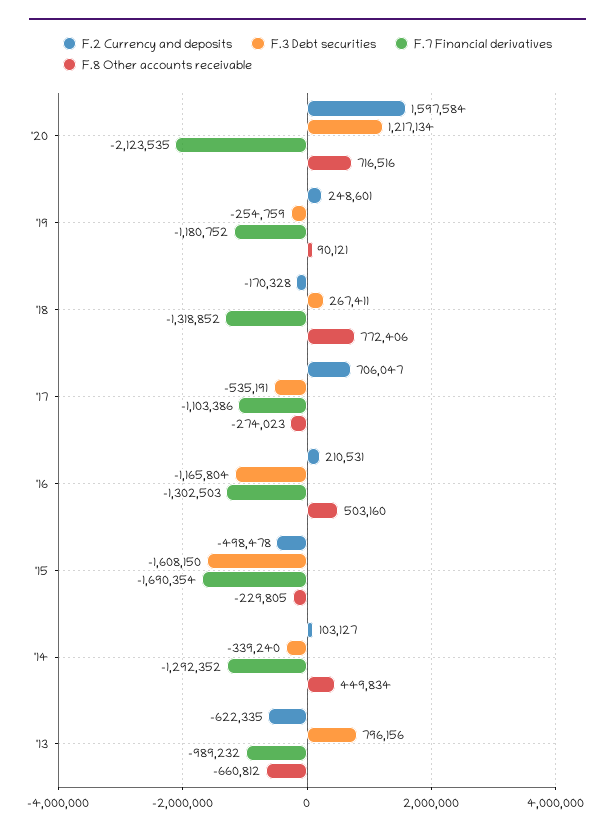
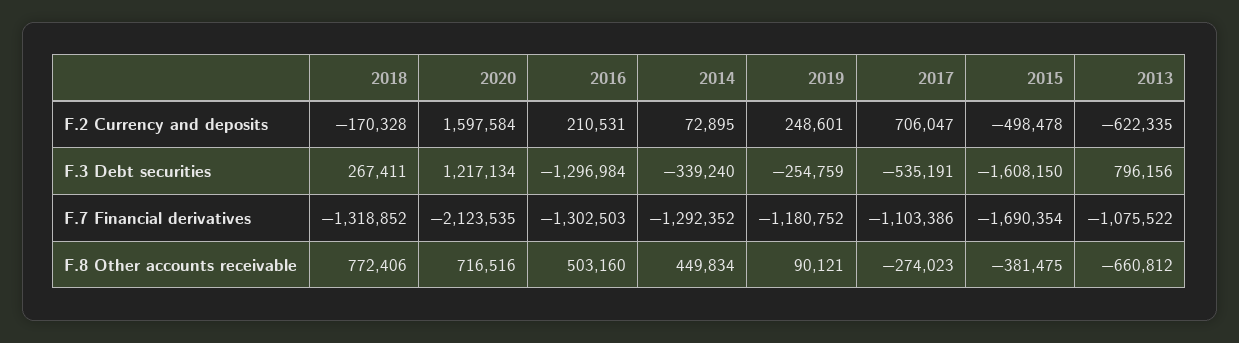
F.3 Debt securities, '16: -1165804 -> -1296984
F.8 Other accounts receivable, '15: -229805 -> -381475
F.2 Currency and deposits, '14: 103127 -> 72895
F.7 Financial derivatives, '13: -989232 -> -1075522

